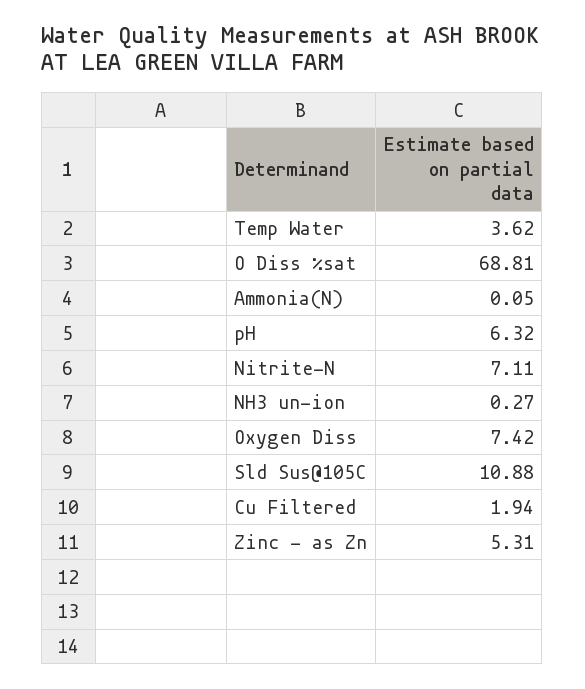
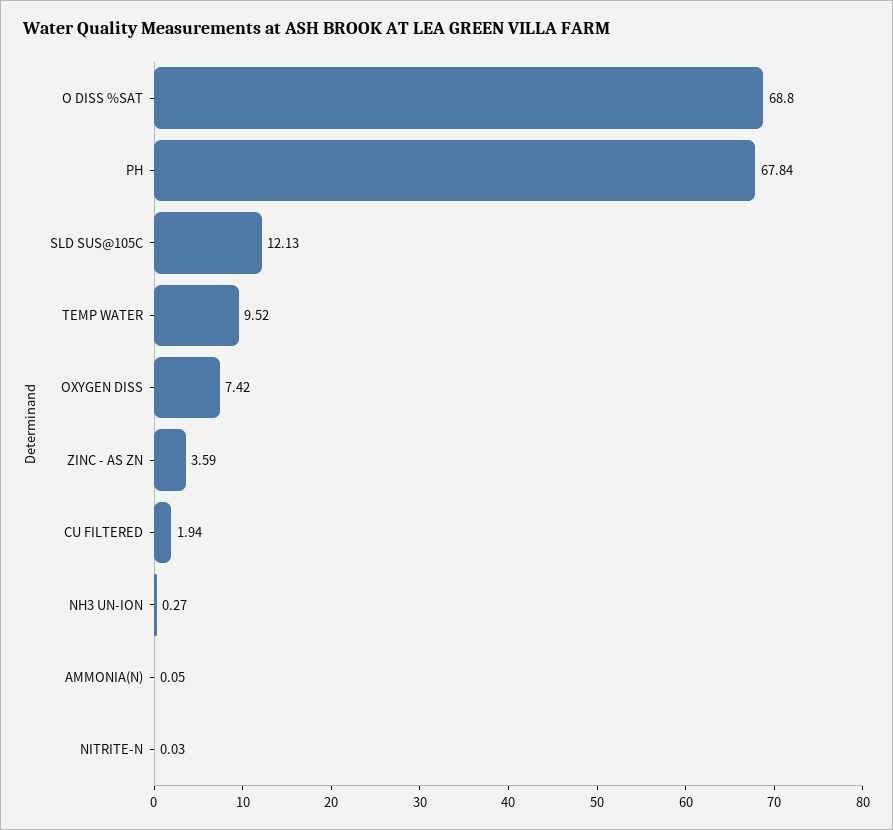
Temp Water: 3.62 -> 9.52
O Diss %sat: 68.81 -> 68.8
pH: 6.32 -> 67.84
Nitrite-N: 7.11 -> 0.03
Sld Sus@105C: 10.88 -> 12.13
Zinc - as Zn: 5.31 -> 3.59

